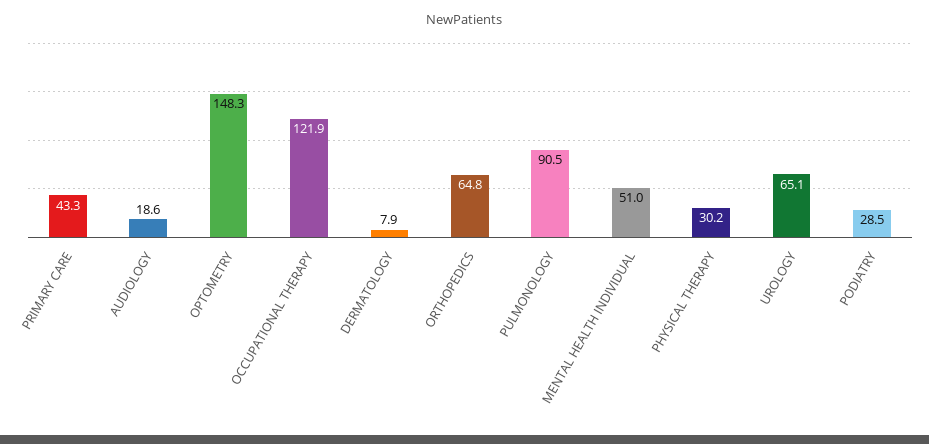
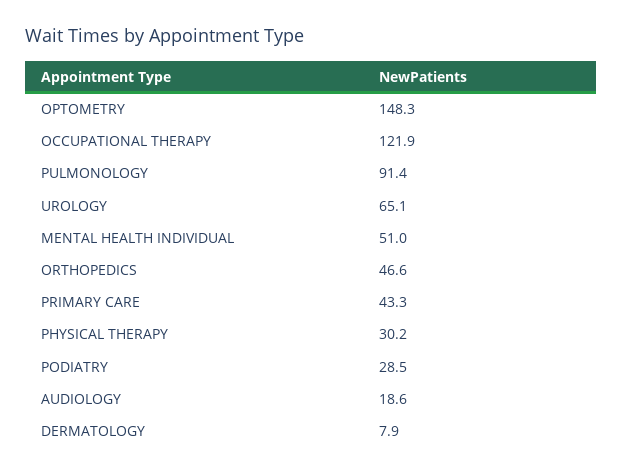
ORTHOPEDICS: 64.8 -> 46.6
PULMONOLOGY: 90.5 -> 91.4

